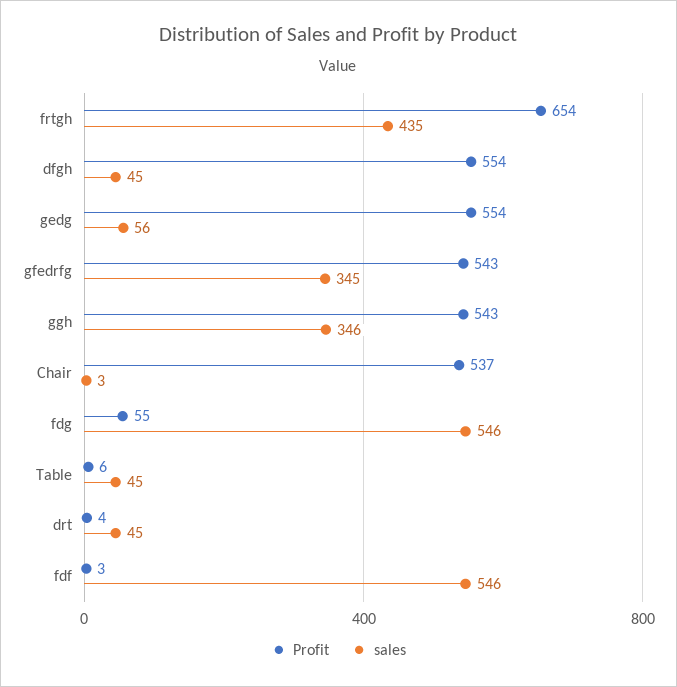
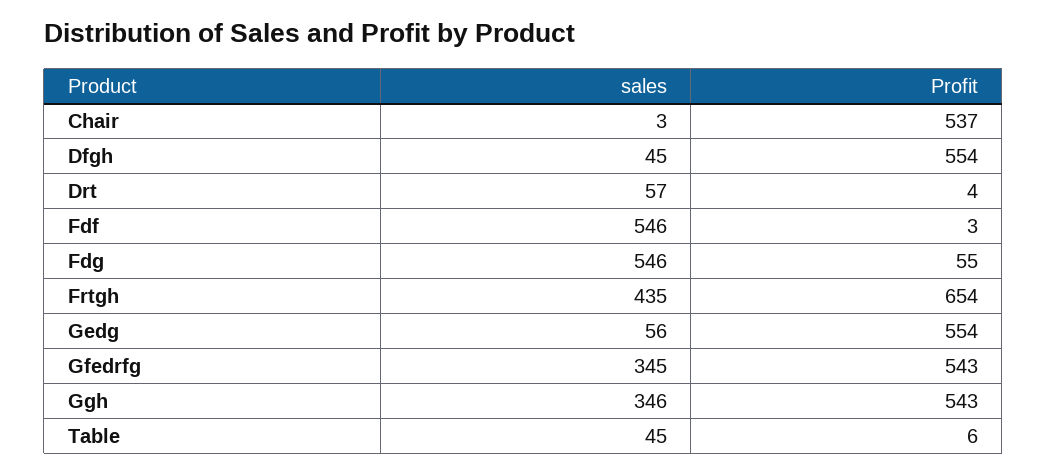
sales, drt: 45 -> 57

